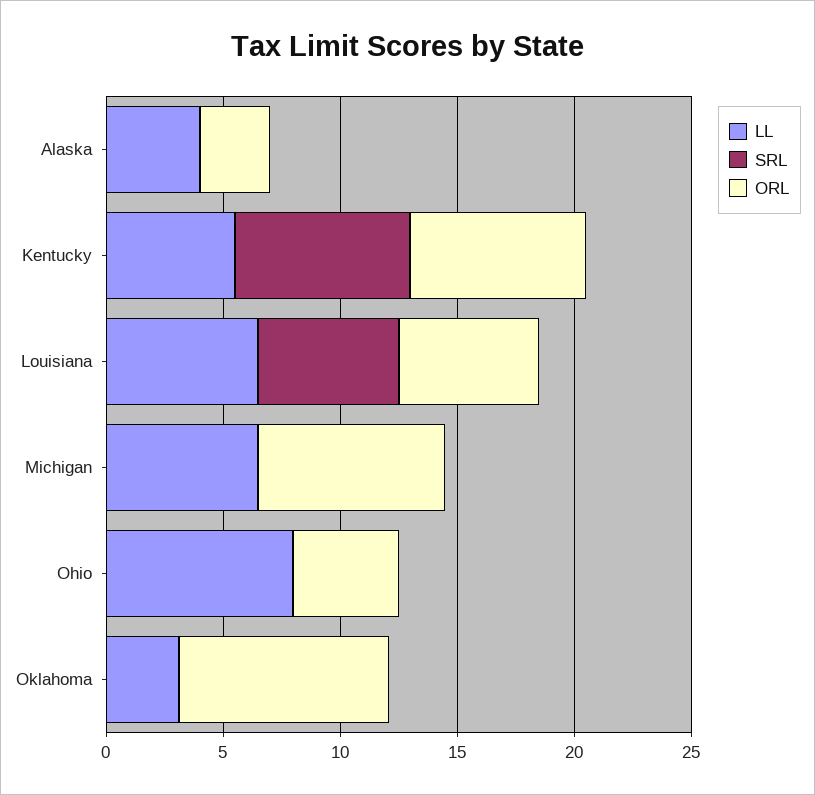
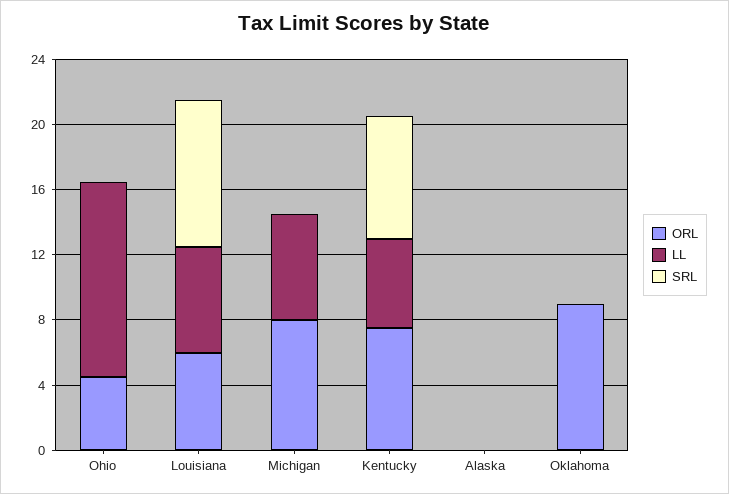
LL, Alaska: 4 -> 0
ORL, Alaska: 3 -> 0
SRL, Louisiana: 6 -> 9
LL, Ohio: 8 -> 12
LL, Oklahoma: 3 -> 0

